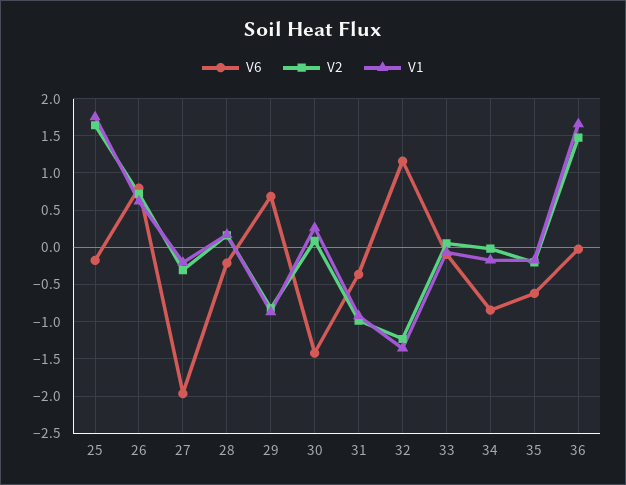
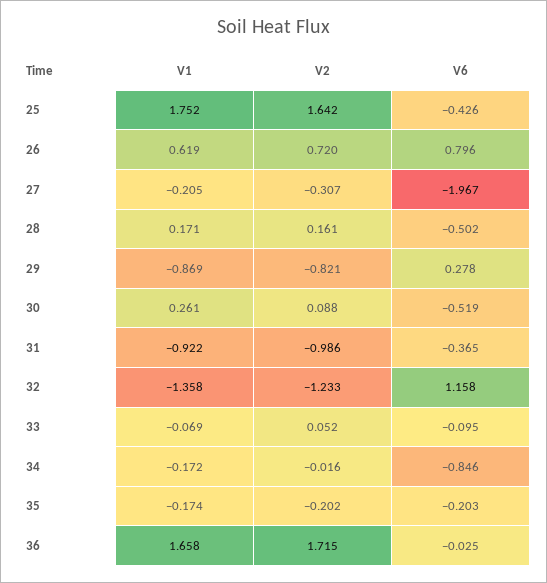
V6, 25: -0.2 -> -0.426
V6, 28: -0.2 -> -0.502
V6, 29: 0.7 -> 0.278
V6, 30: -1.4 -> -0.519
V6, 35: -0.6 -> -0.203
V2, 36: 1.5 -> 1.715

